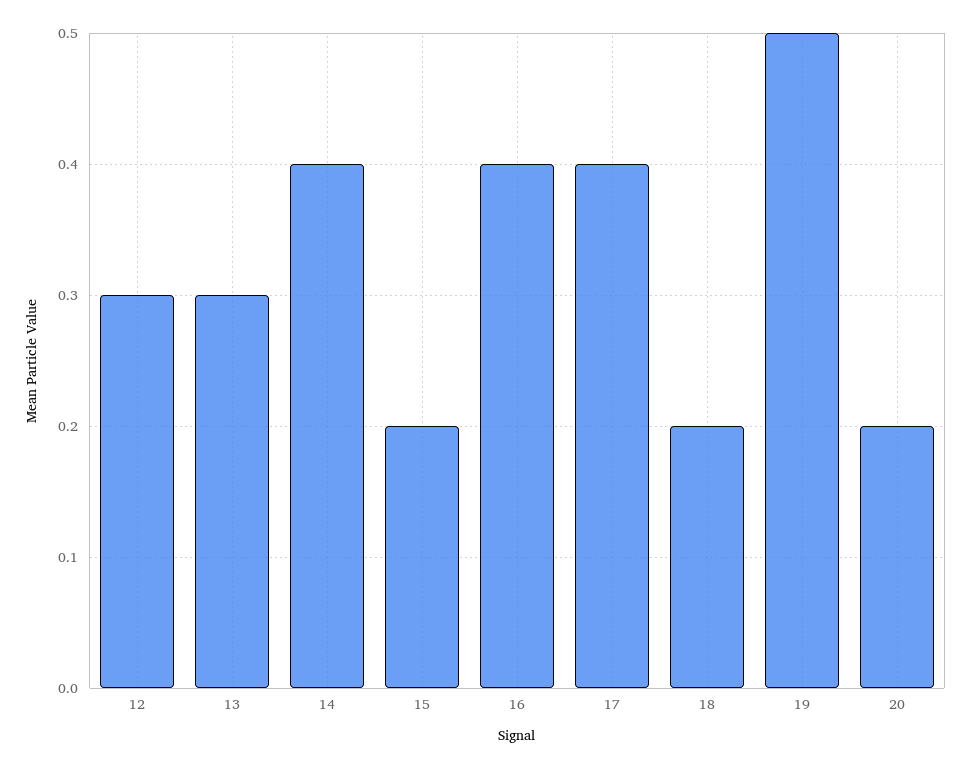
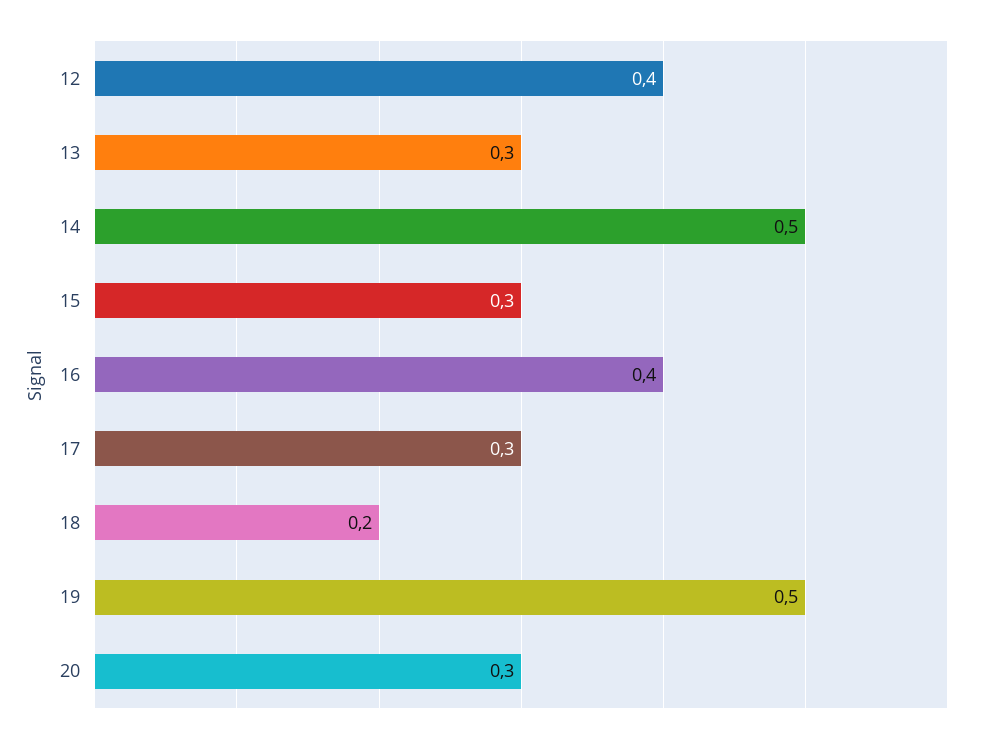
12: 0.3 -> 0.4
14: 0.4 -> 0.5
15: 0.2 -> 0.3
17: 0.4 -> 0.3
20: 0.2 -> 0.3

